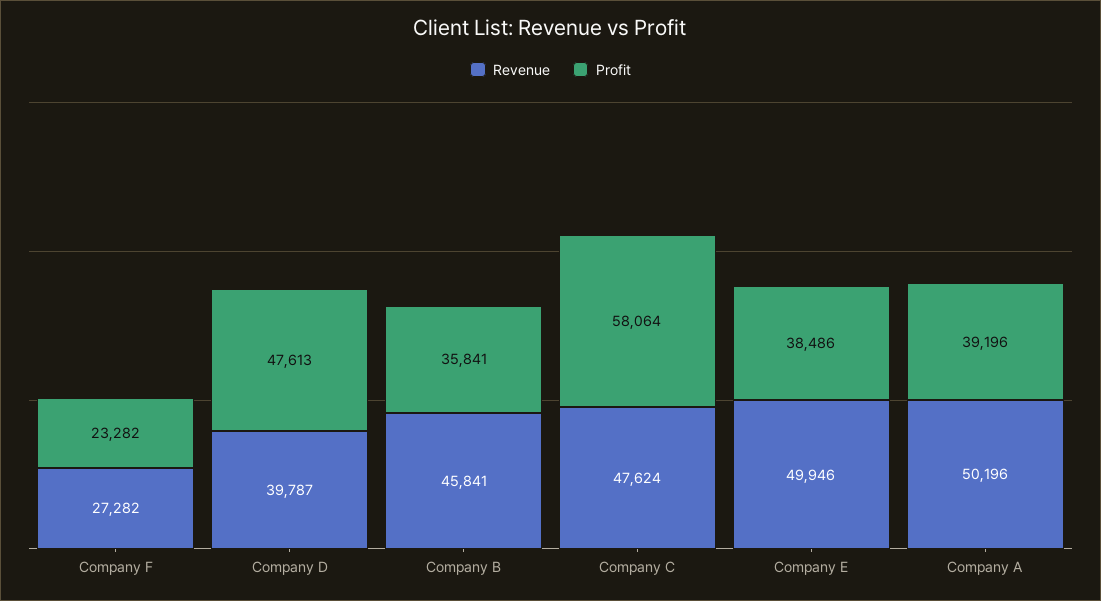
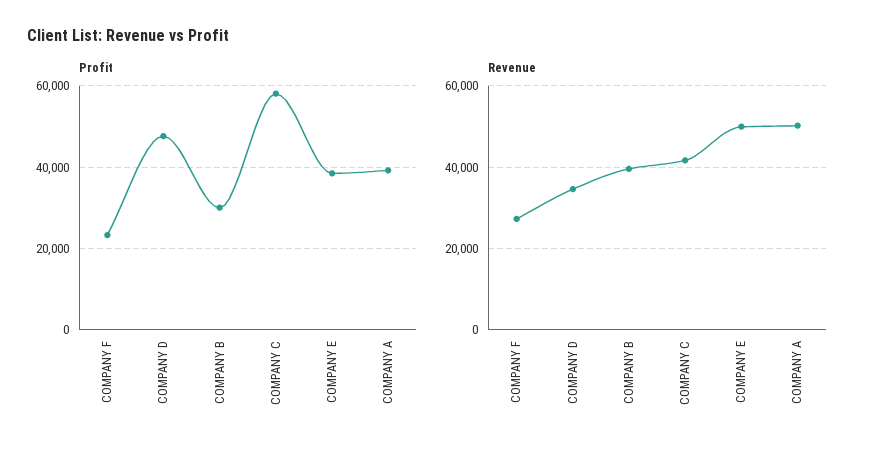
Revenue, Company D: 39787 -> 34000
Revenue, Company B: 45841 -> 40000
Profit, Company B: 35841 -> 30000
Revenue, Company C: 47624 -> 42000

